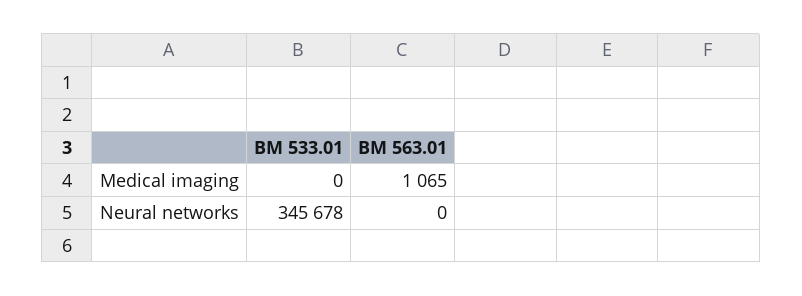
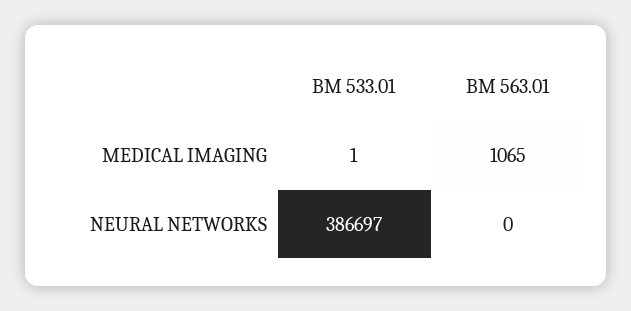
BM 533.01, Medical imaging: 0 -> 1
BM 533.01, Neural networks: 345678 -> 386697

